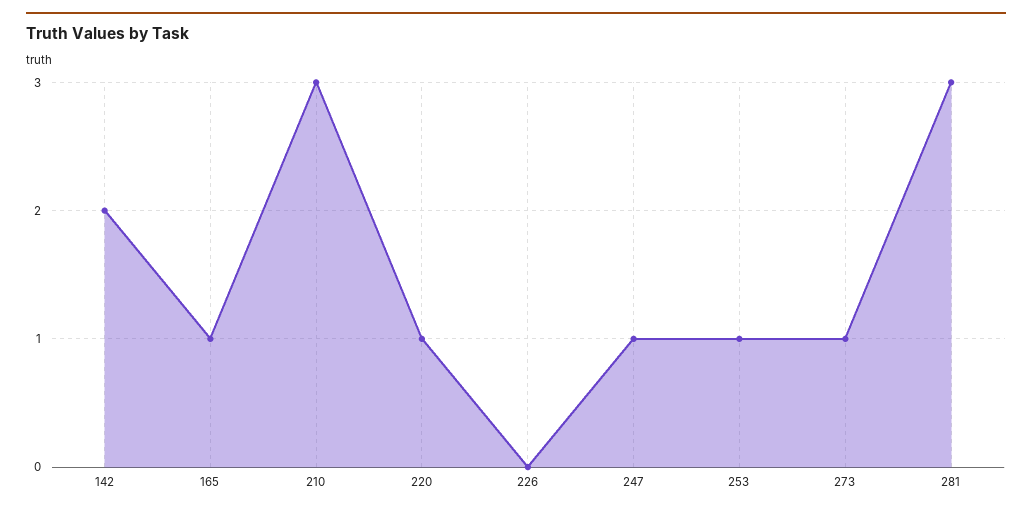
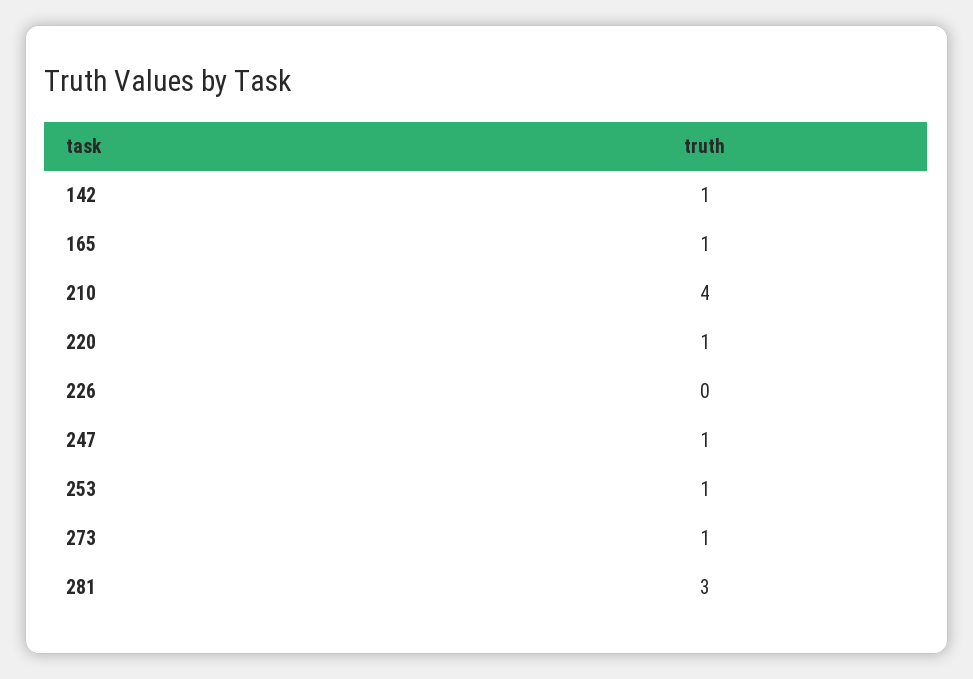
142: 2 -> 1
210: 3 -> 4

